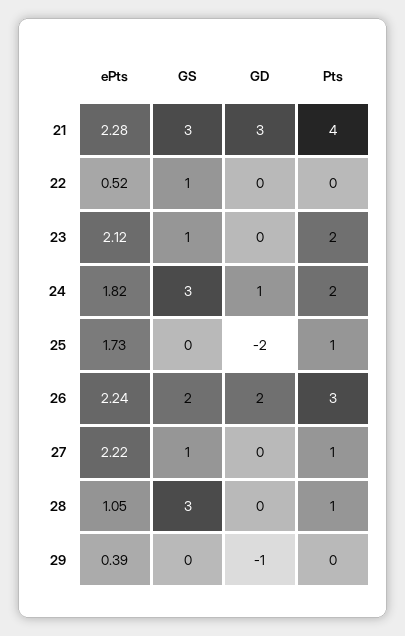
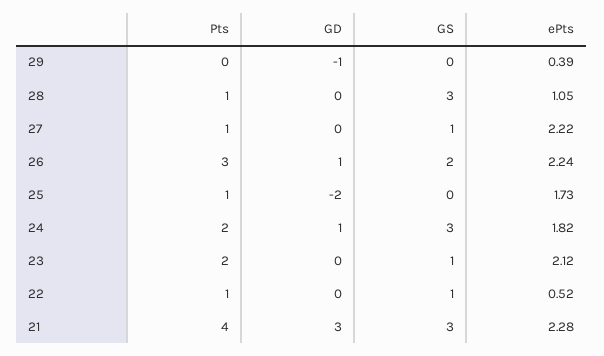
Pts, 22: 0 -> 1
GD, 26: 2 -> 1

